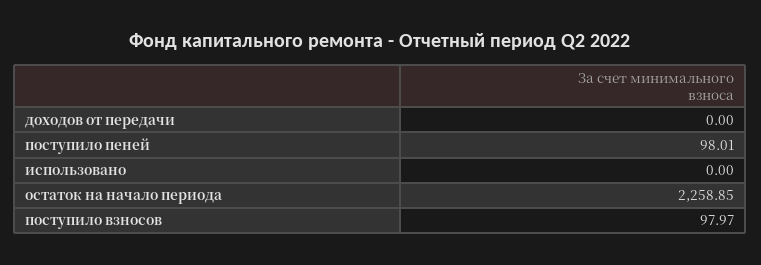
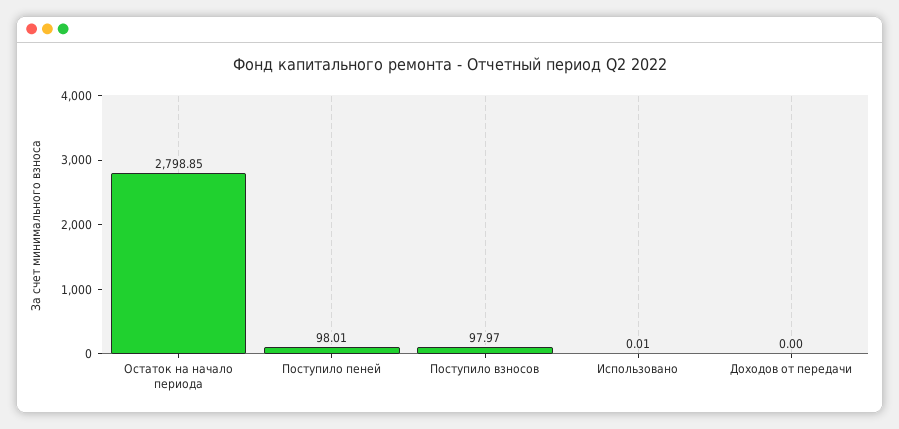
использовано: 0 -> 0.01
остаток на начало периода: 2258.85 -> 2798.85

